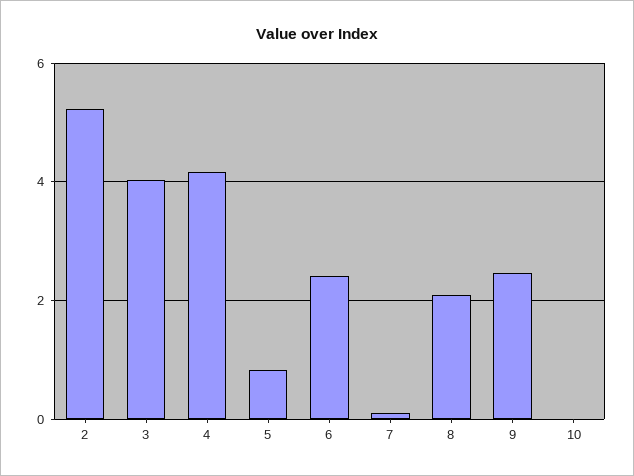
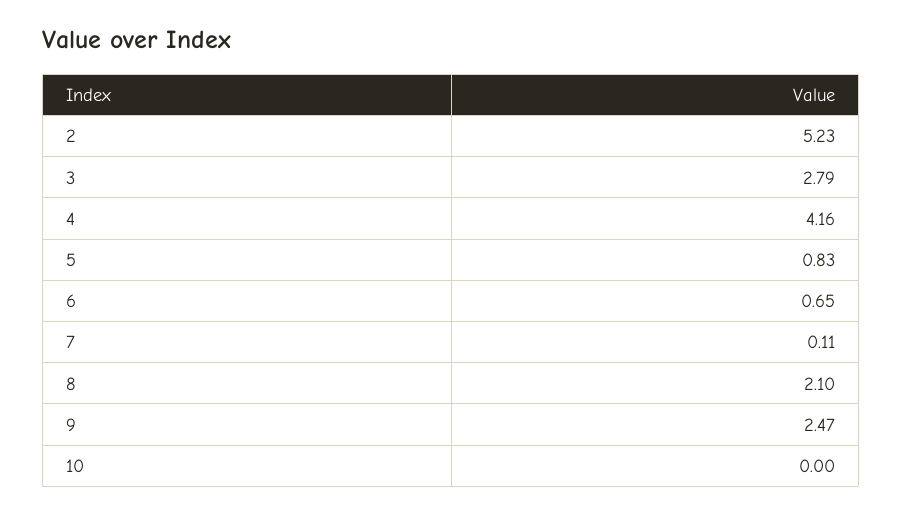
3: 4 -> 2.79
6: 2.4 -> 0.65

